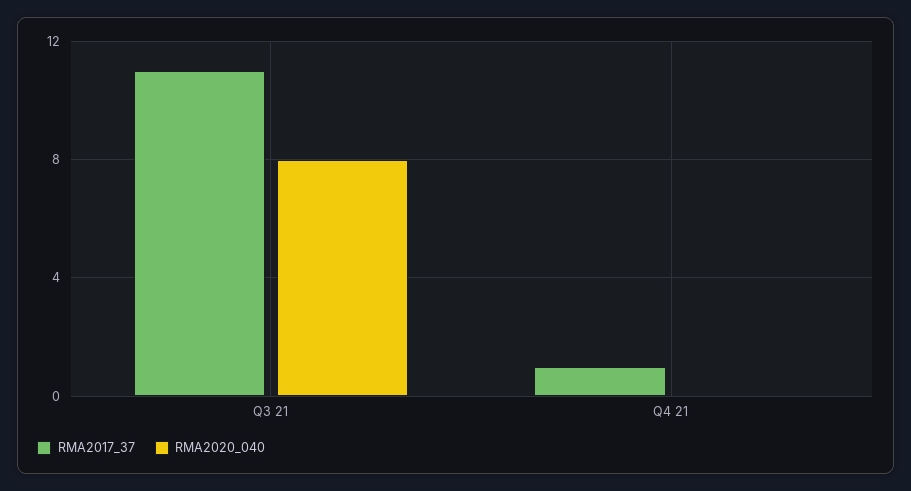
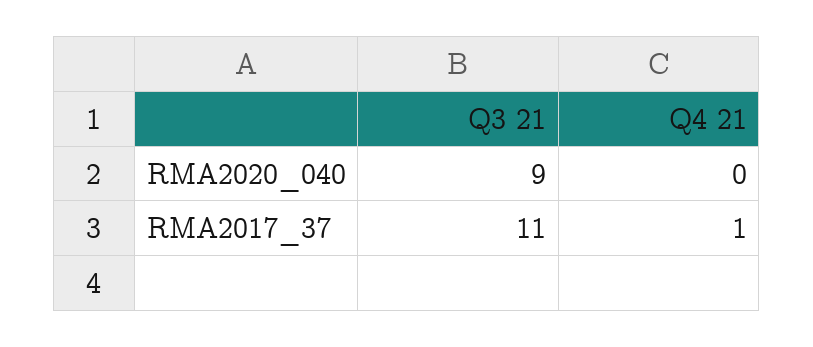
RMA2020_040, Q3 21: 8 -> 9

